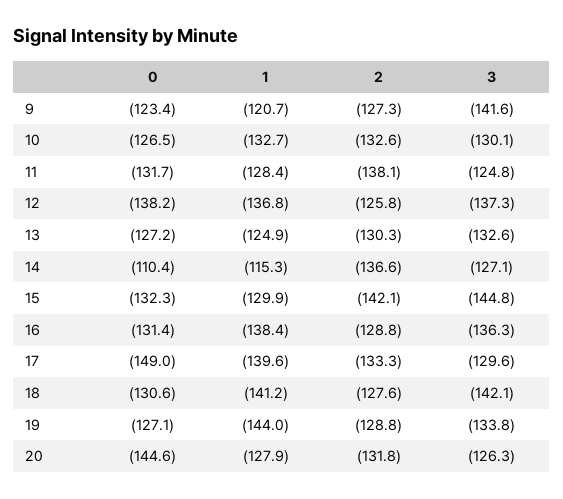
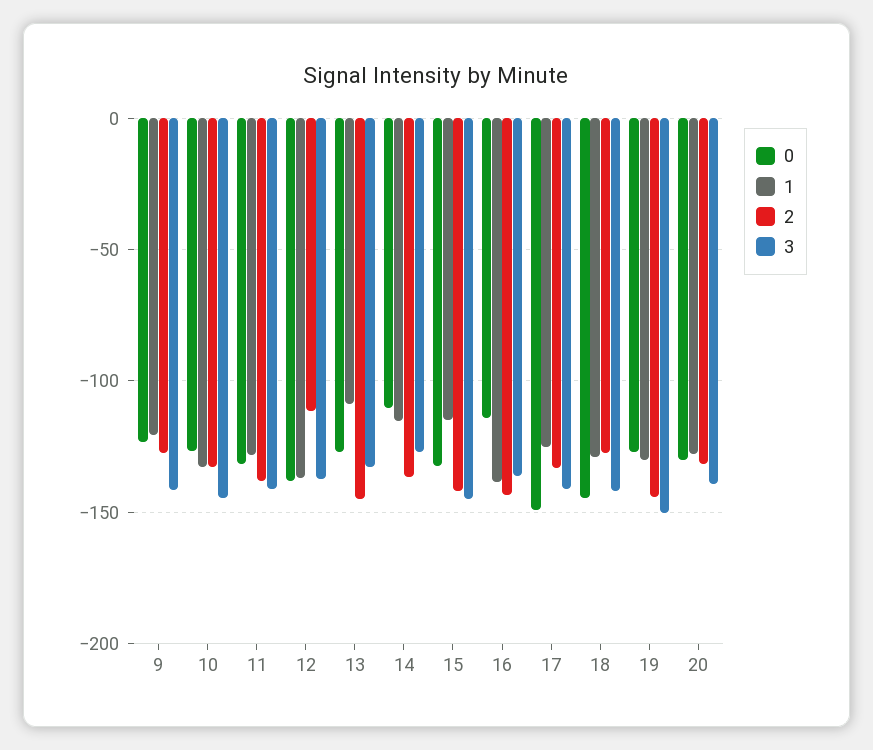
3, 10: -130.1 -> -145
3, 11: -124.8 -> -140
2, 12: -125.8 -> -110
1, 13: -124.9 -> -110
2, 13: -130.3 -> -145
1, 15: -129.9 -> -115
0, 16: -131.4 -> -115
2, 16: -128.8 -> -145
1, 17: -139.6 -> -125
3, 17: -129.6 -> -140
0, 18: -130.6 -> -145
1, 18: -141.2 -> -130
1, 19: -144 -> -130
2, 19: -128.8 -> -145
3, 19: -133.8 -> -150
0, 20: -144.6 -> -130
3, 20: -126.3 -> -140

